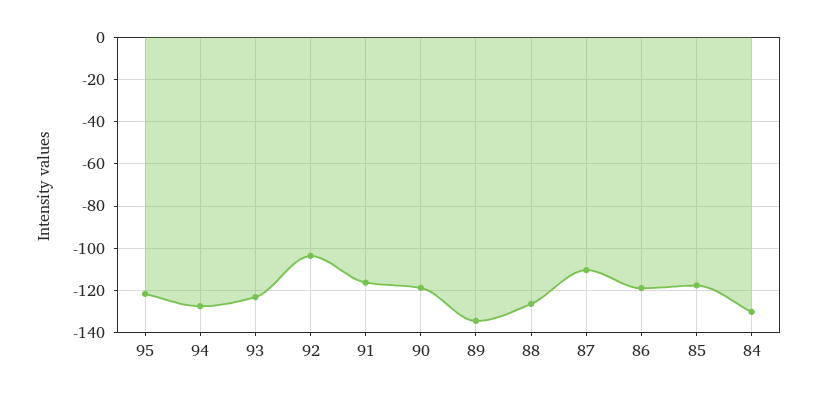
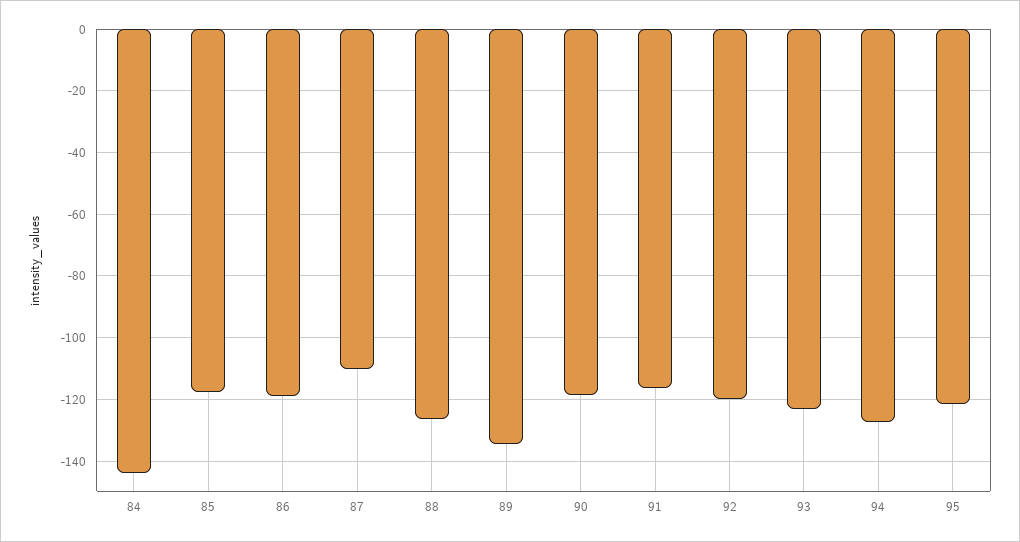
92: -105 -> -120
84: -130 -> -144

